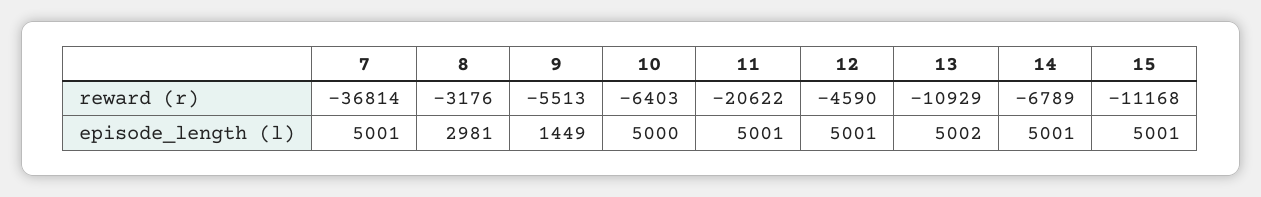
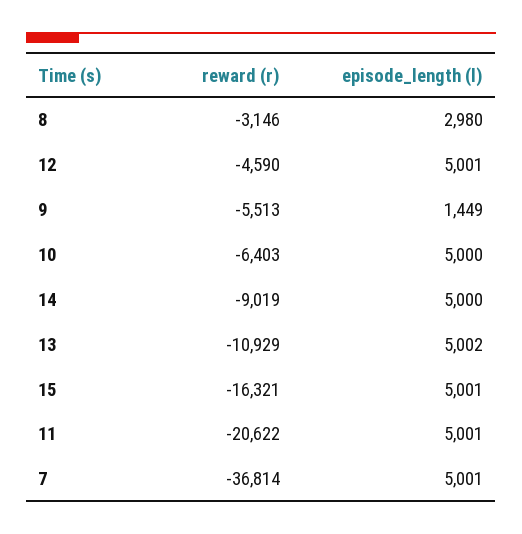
8, reward (r): -3176 -> -3146
14, reward (r): -6789 -> -9019
15, reward (r): -11168 -> -16321
8, episode_length (l): 2981 -> 2980
14, episode_length (l): 5001 -> 5000

